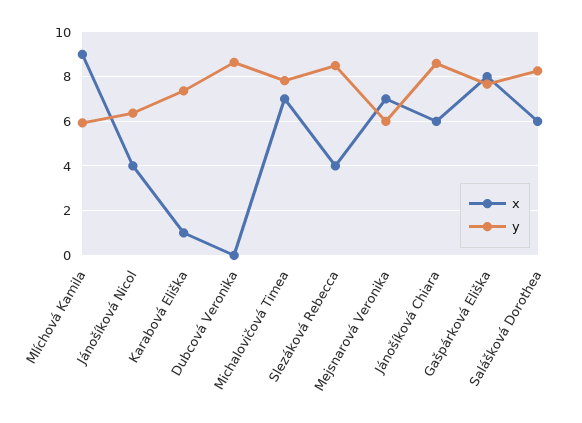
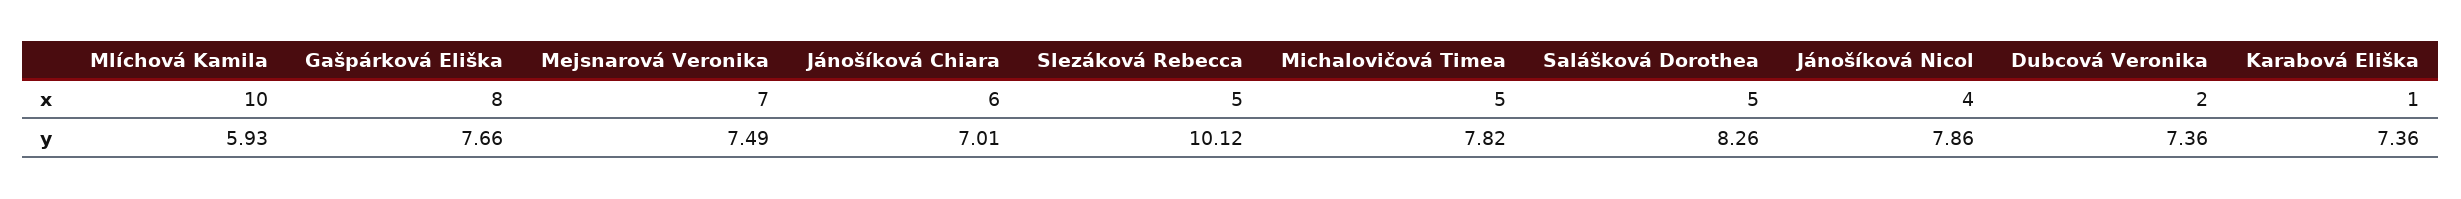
x, Mlíchová Kamila: 9 -> 10
y, Jánošíková Nicol: 6.5 -> 7.86
x, Dubcová Veronika: 0 -> 2
y, Dubcová Veronika: 8.5 -> 7.36
x, Michalovičová Timea: 7 -> 5
x, Slezáková Rebecca: 4 -> 5
y, Slezáková Rebecca: 8.5 -> 10.12
y, Mejsnarová Veronika: 6 -> 7.49
y, Jánošíková Chiara: 8.5 -> 7.01
x, Salášková Dorothea: 6 -> 5

